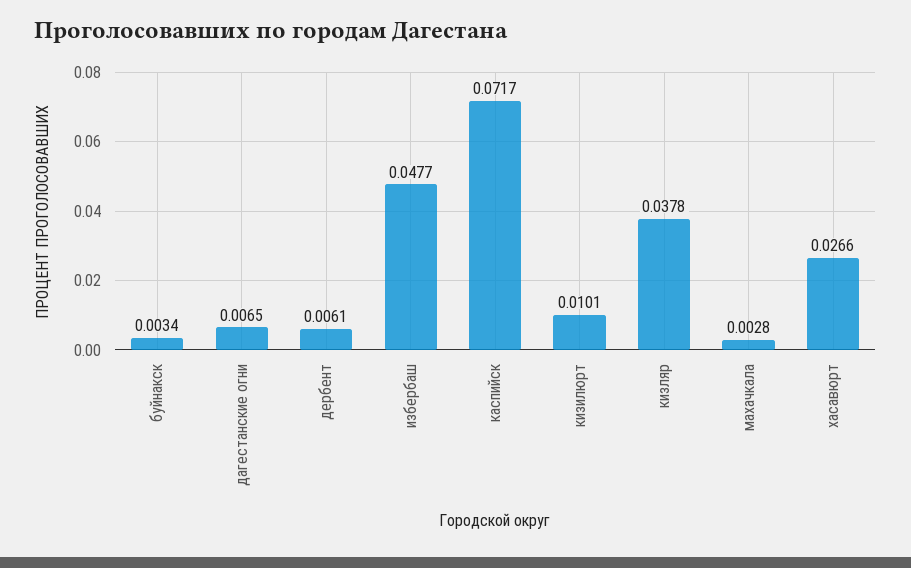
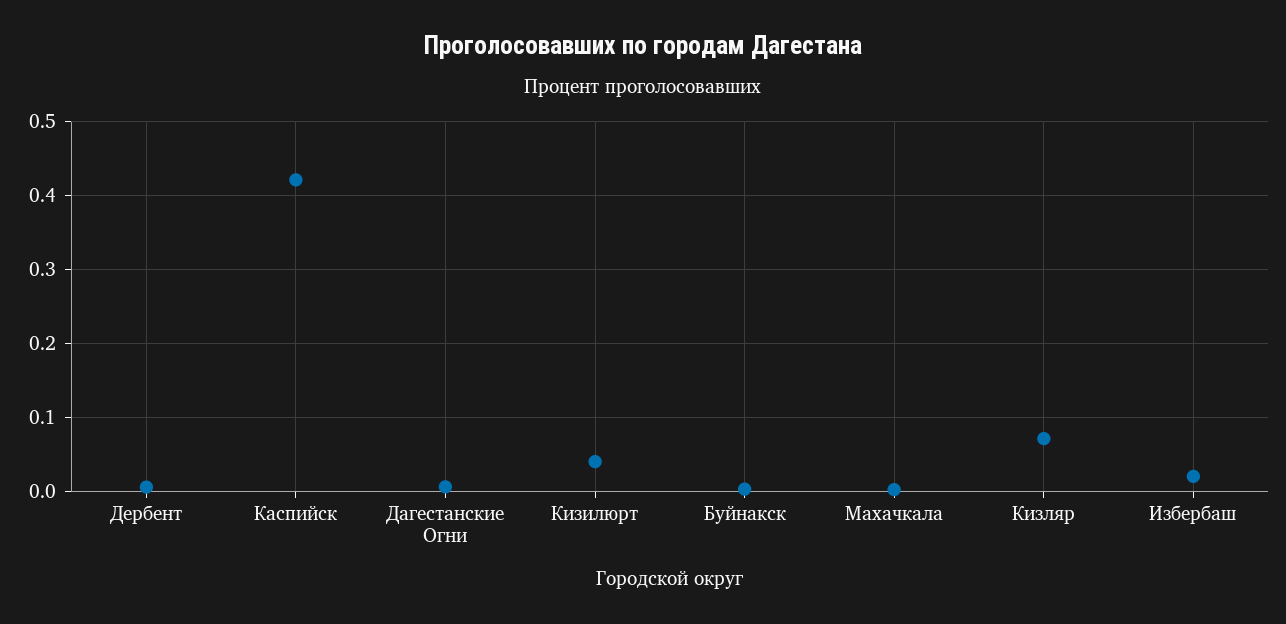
избербаш: 0.0477 -> 0.02
каспийск: 0.0717 -> 0.42
кизилюрт: 0.0101 -> 0.04
кизляр: 0.0378 -> 0.07
хасавюрт: 0.0266 -> none

